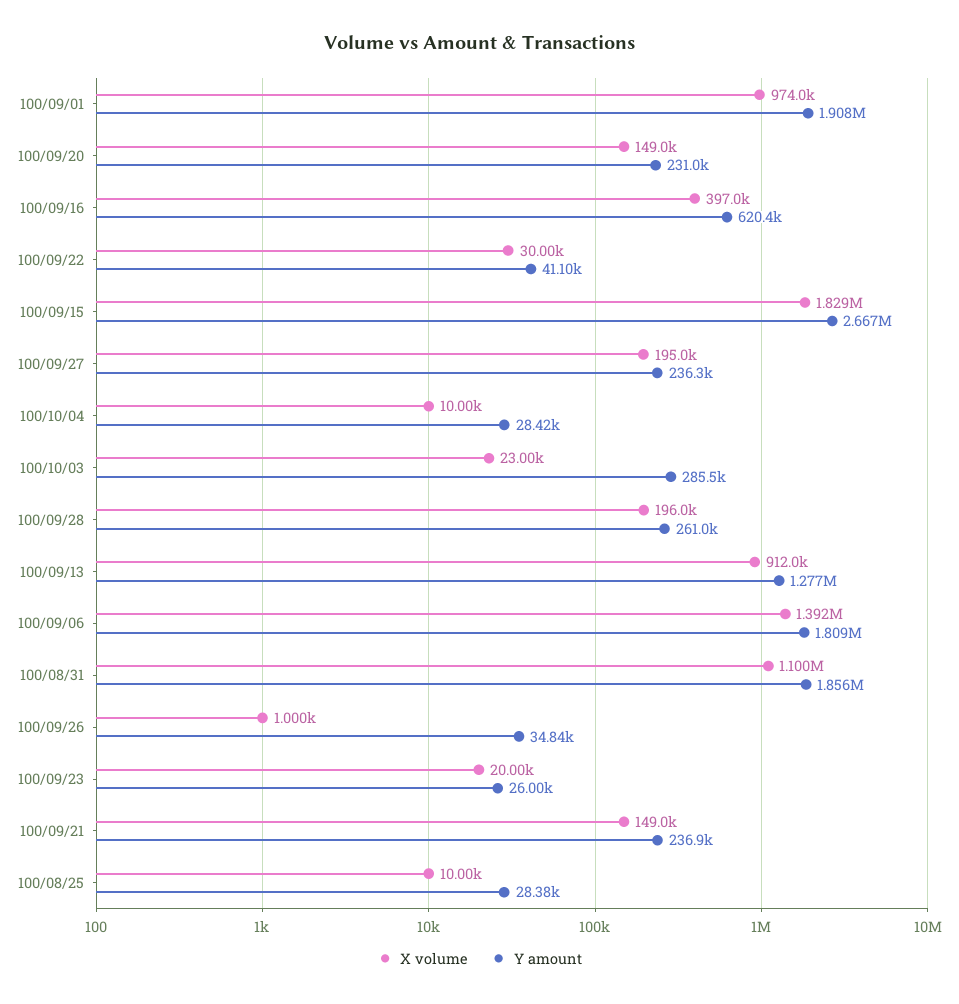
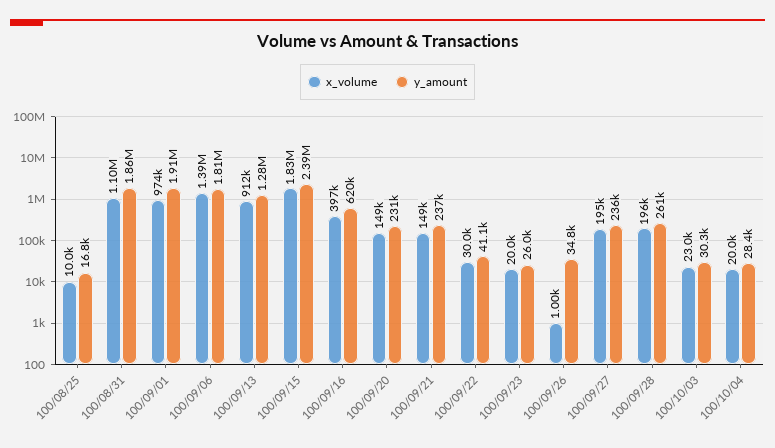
Y amount, 100/09/15: 2667000 -> 2390000
X volume, 100/10/04: 10000 -> 20000
Y amount, 100/10/03: 285500 -> 30300
Y amount, 100/08/25: 28380 -> 16800

